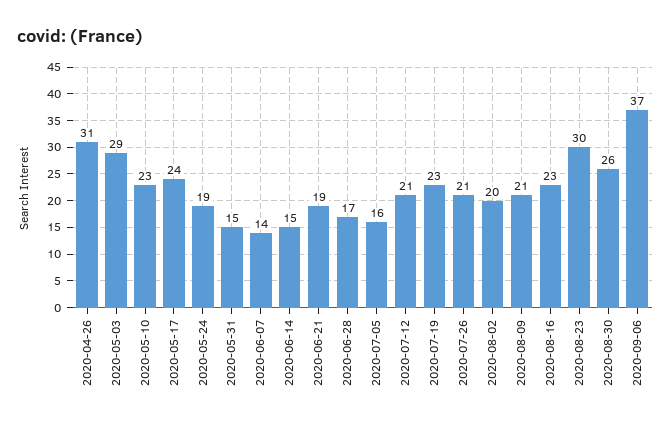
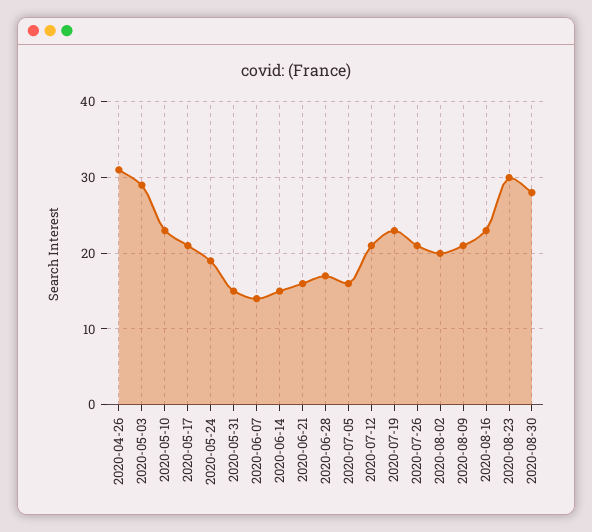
2020-05-17: 24 -> 21
2020-06-21: 19 -> 16
2020-08-30: 26 -> 28
2020-09-06: 37 -> none

